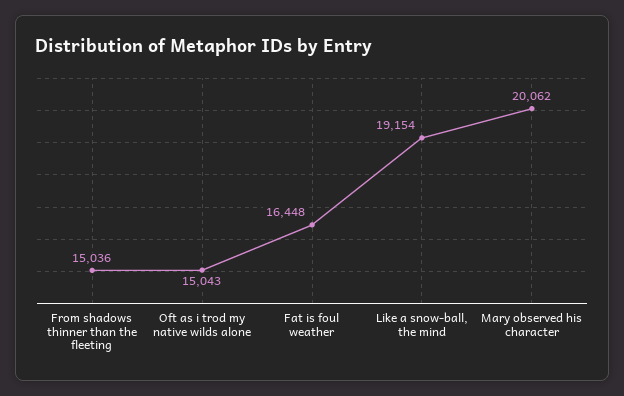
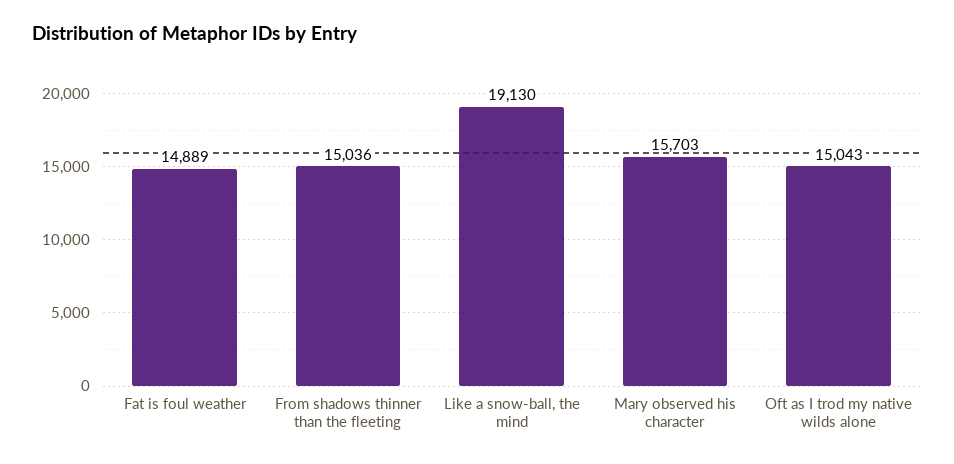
Fat is foul weather: 16448 -> 14889
Like a snow-ball, the mind: 19154 -> 19130
Mary observed his character: 20062 -> 15703

